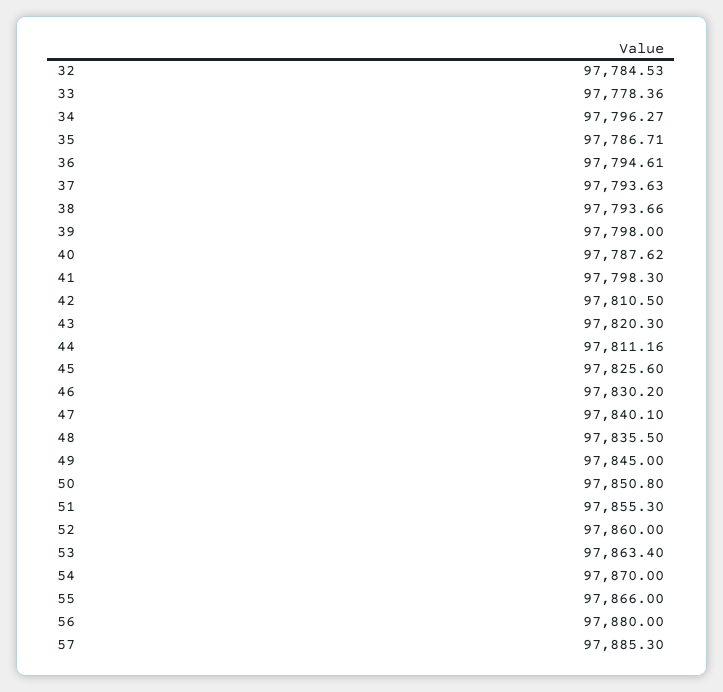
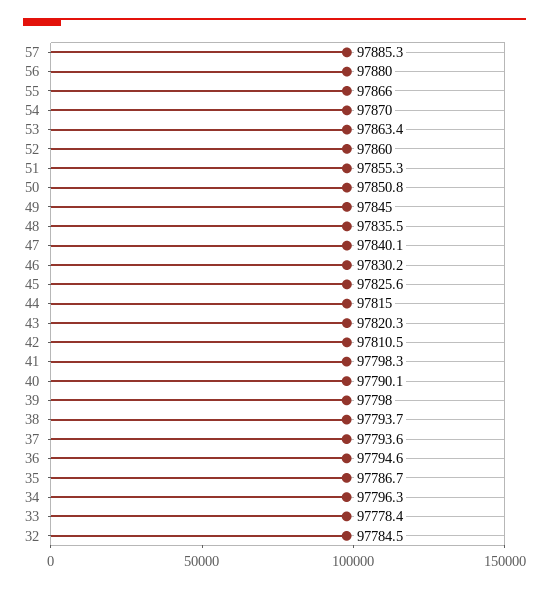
40: 97787.62 -> 97790.1
44: 97811.16 -> 97815

